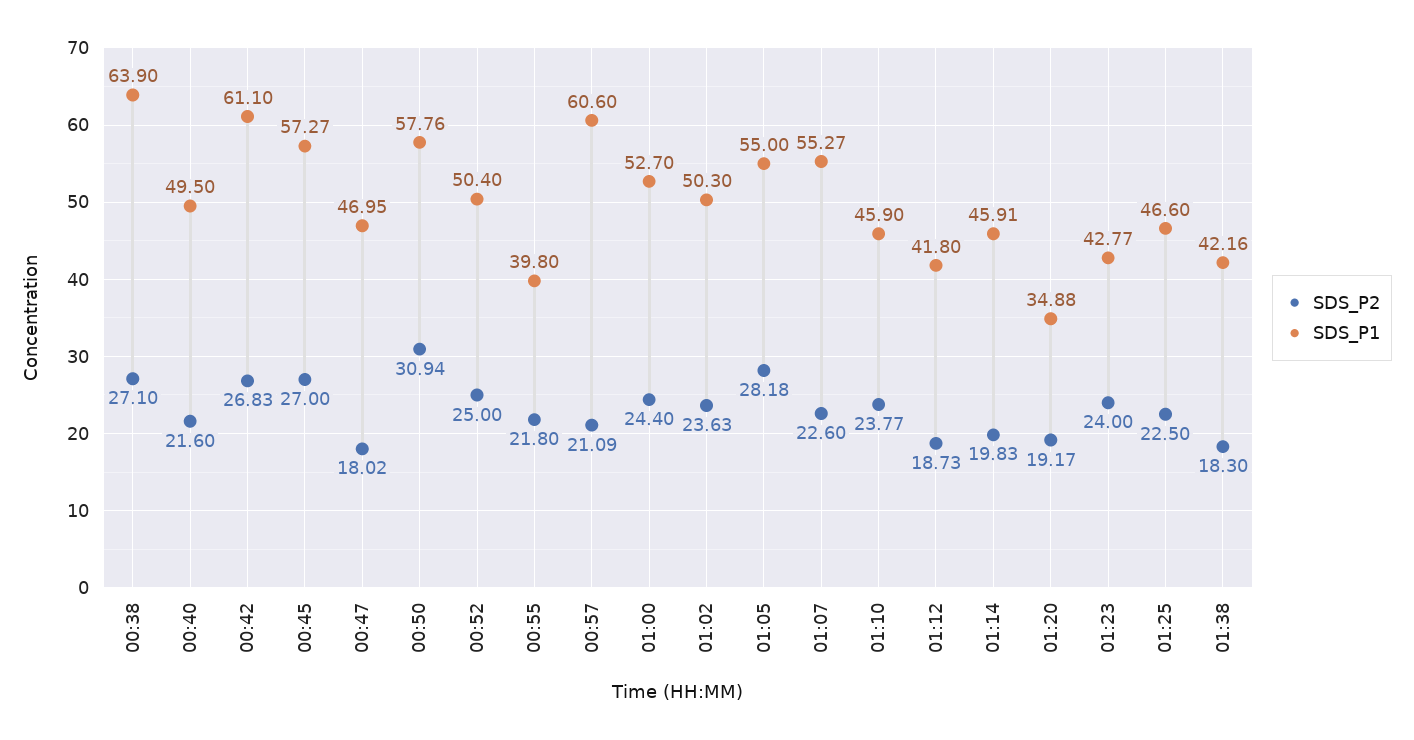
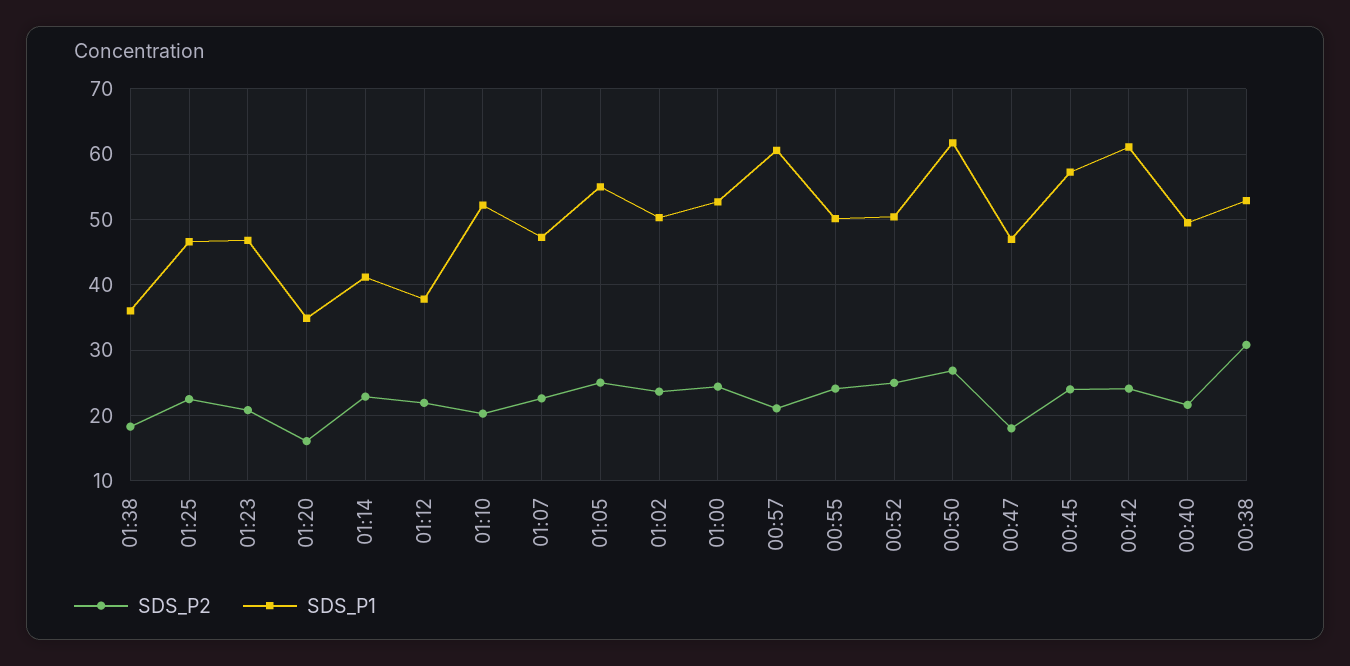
SDS_P2, 00:38: 27.1 -> 31
SDS_P1, 00:38: 63.9 -> 53
SDS_P2, 00:42: 26.83 -> 24
SDS_P2, 00:45: 27 -> 24
SDS_P2, 00:50: 30.94 -> 27
SDS_P1, 00:50: 57.76 -> 62
SDS_P2, 00:55: 21.8 -> 24
SDS_P1, 00:55: 39.8 -> 50
SDS_P2, 01:05: 28.18 -> 25
SDS_P1, 01:07: 55.27 -> 47
SDS_P2, 01:10: 23.77 -> 20
SDS_P1, 01:10: 45.9 -> 52
SDS_P2, 01:12: 18.73 -> 22
SDS_P1, 01:12: 41.8 -> 38
SDS_P2, 01:14: 19.83 -> 23
SDS_P1, 01:14: 45.91 -> 41
SDS_P2, 01:20: 19.17 -> 16
SDS_P2, 01:23: 24 -> 21
SDS_P1, 01:23: 42.77 -> 47
SDS_P1, 01:38: 42.16 -> 36

